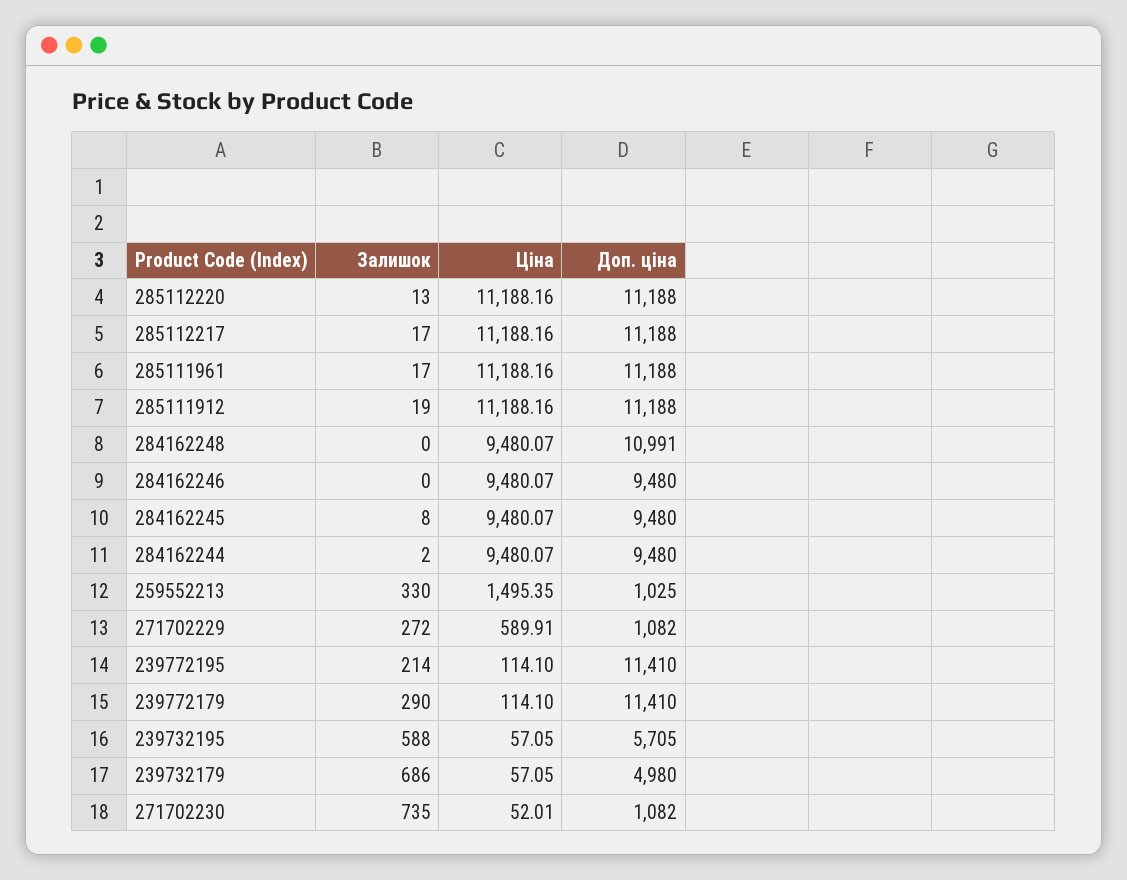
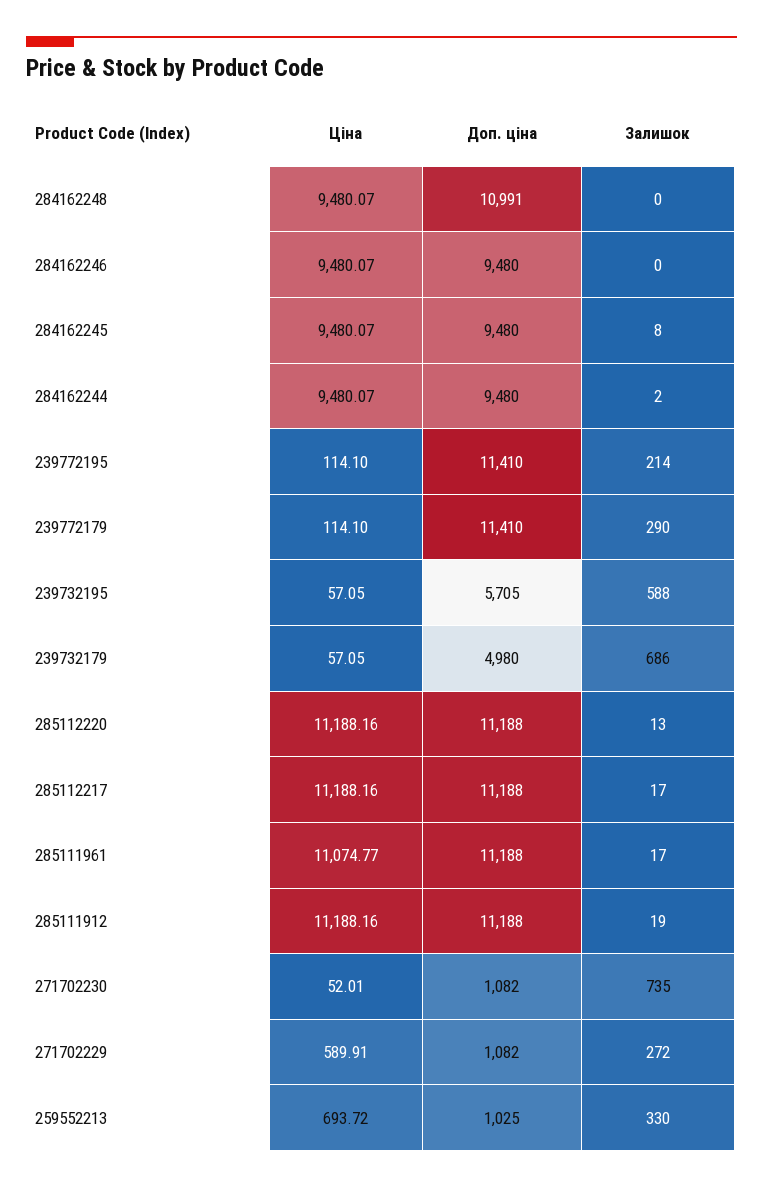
Ціна, 285111961: 11188.16 -> 11074.77
Ціна, 259552213: 1495.35 -> 693.72

